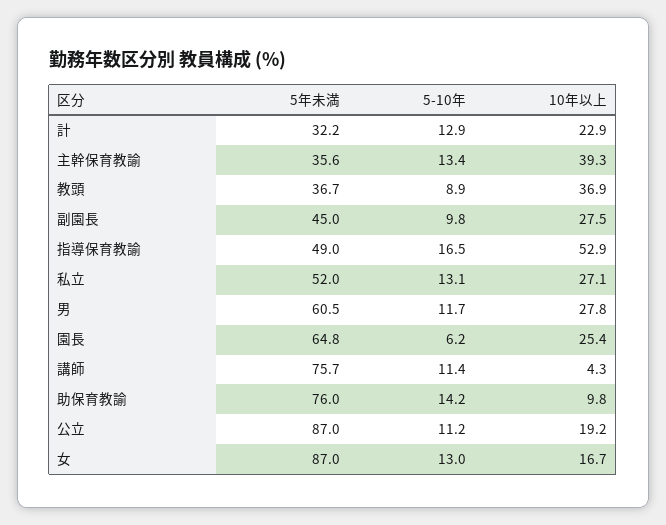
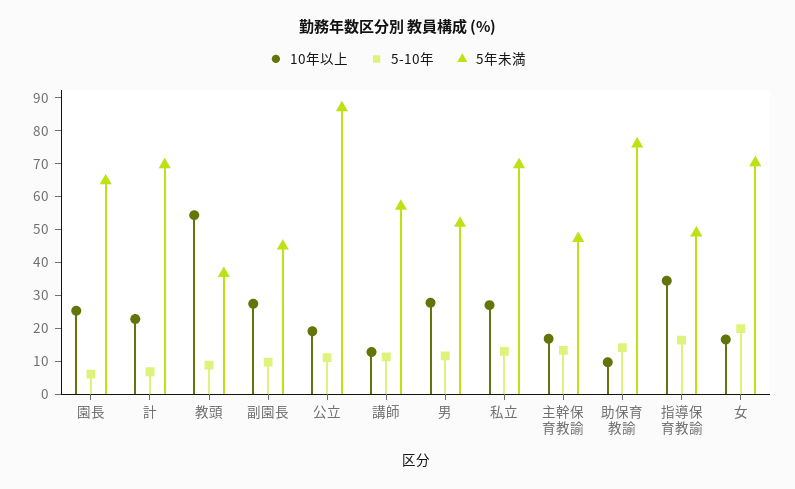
5年未満, 計: 32.2 -> 70
5-10年, 計: 12.9 -> 7.5
5年未満, 主幹保育教諭: 35.6 -> 47.5
10年以上, 主幹保育教諭: 39.3 -> 17.5
10年以上, 教頭: 36.9 -> 55
10年以上, 指導保育教諭: 52.9 -> 35
5年未満, 私立: 52 -> 70
5年未満, 男: 60.5 -> 52.5
5年未満, 講師: 75.7 -> 57.5
10年以上, 講師: 4.3 -> 12.5
5年未満, 女: 87 -> 70
5-10年, 女: 13 -> 20

